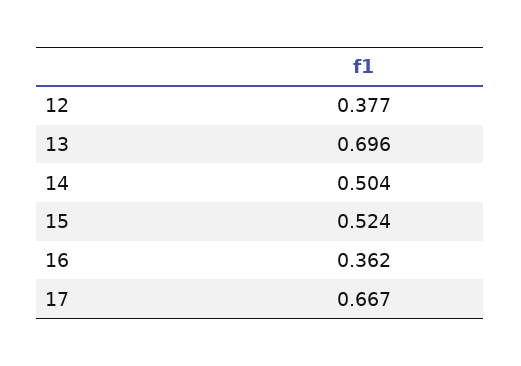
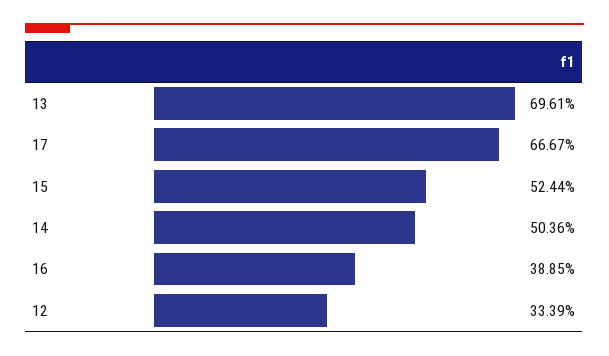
12: 0.377 -> 0.3339
16: 0.362 -> 0.3885

